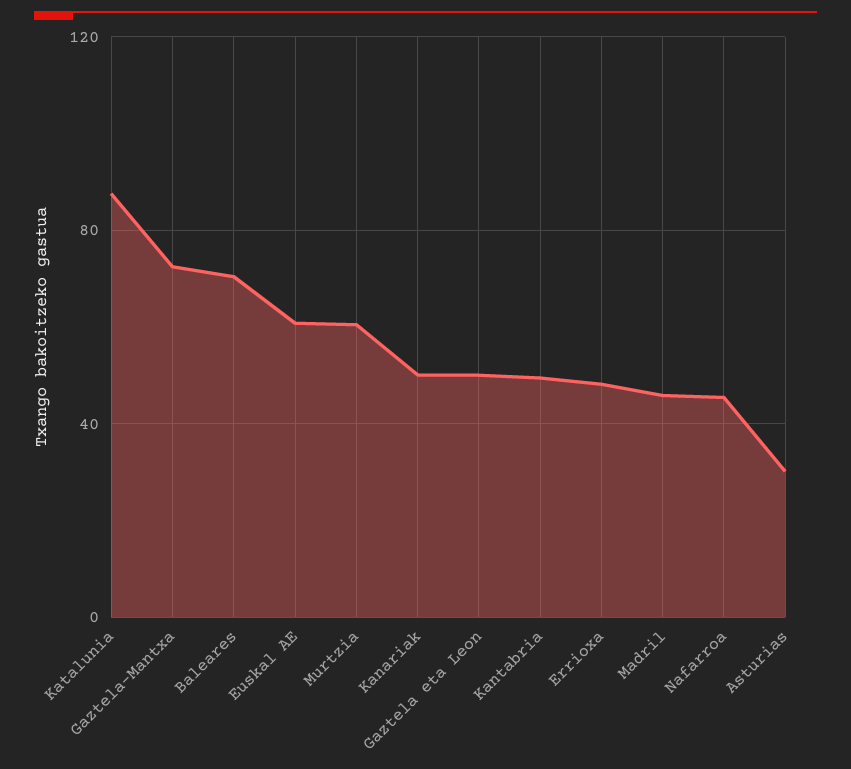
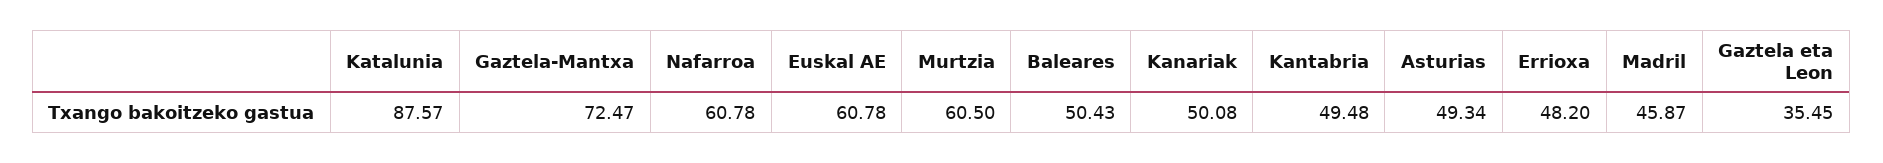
Baleares: 70 -> 50.43
Gaztela eta Leon: 50 -> 35.45
Nafarroa: 45 -> 60.78
Asturias: 30 -> 49.34

